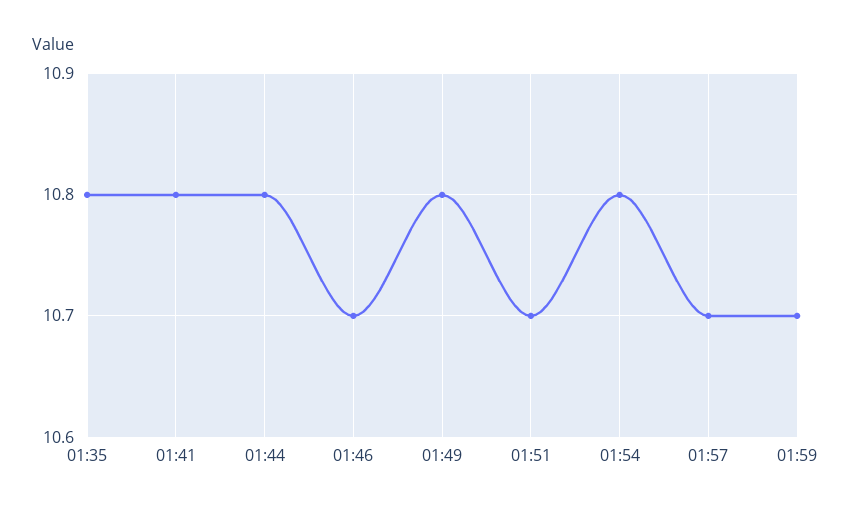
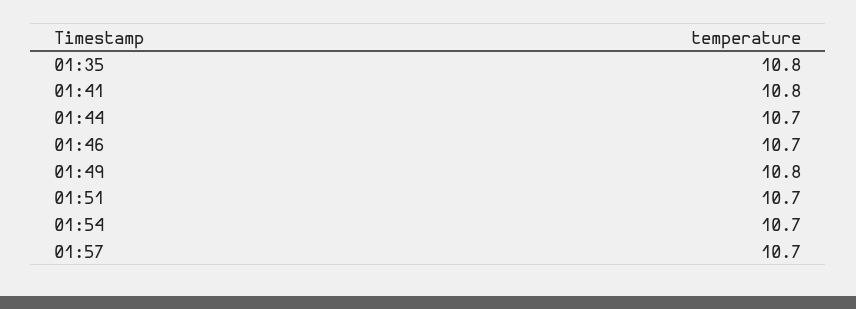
01:44: 10.8 -> 10.7
01:54: 10.8 -> 10.7
01:59: 10.7 -> none

